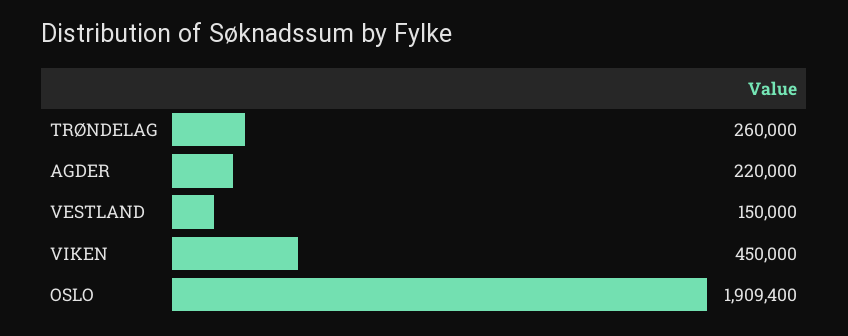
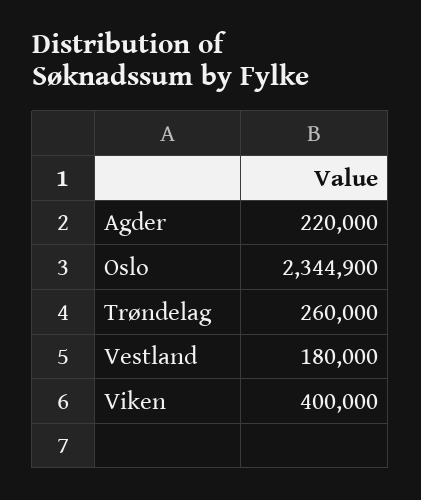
VESTLAND: 150000 -> 180000
VIKEN: 450000 -> 400000
OSLO: 1909400 -> 2344900

